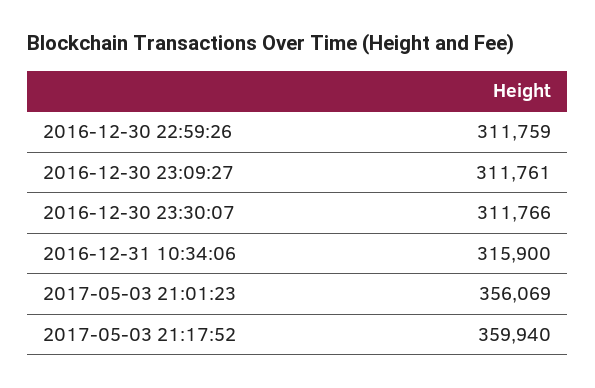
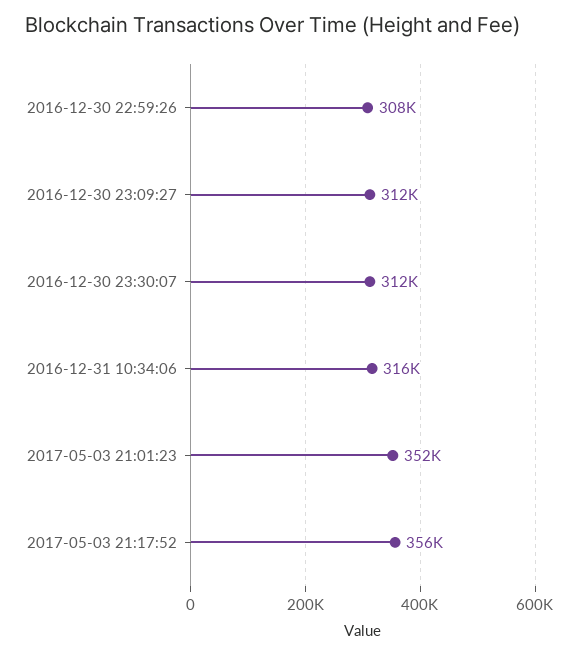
2016-12-30 22:59:26: 311759 -> 308000
2017-05-03 21:01:23: 356069 -> 352000
2017-05-03 21:17:52: 359940 -> 356000

